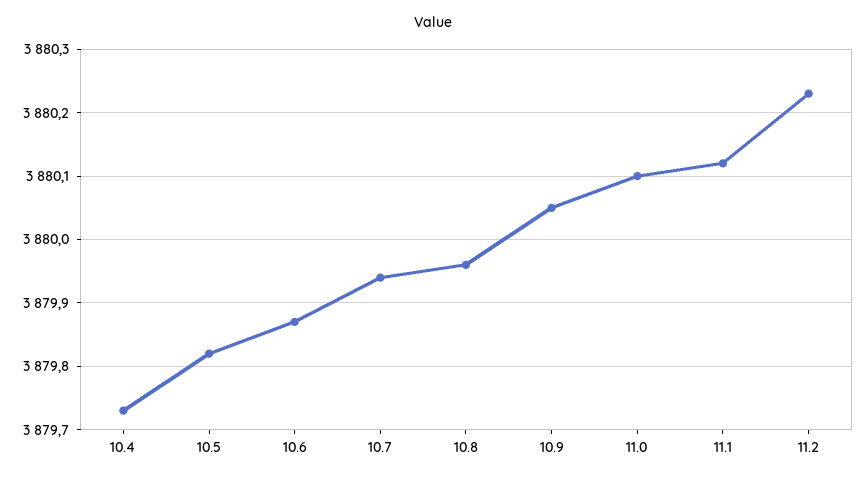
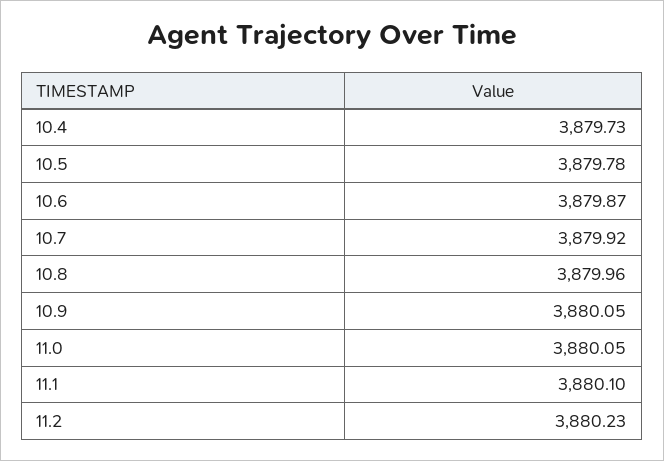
10.5: 3879.82 -> 3879.78
10.7: 3879.94 -> 3879.92
11.0: 3880.1 -> 3880.05
11.1: 3880.12 -> 3880.1

